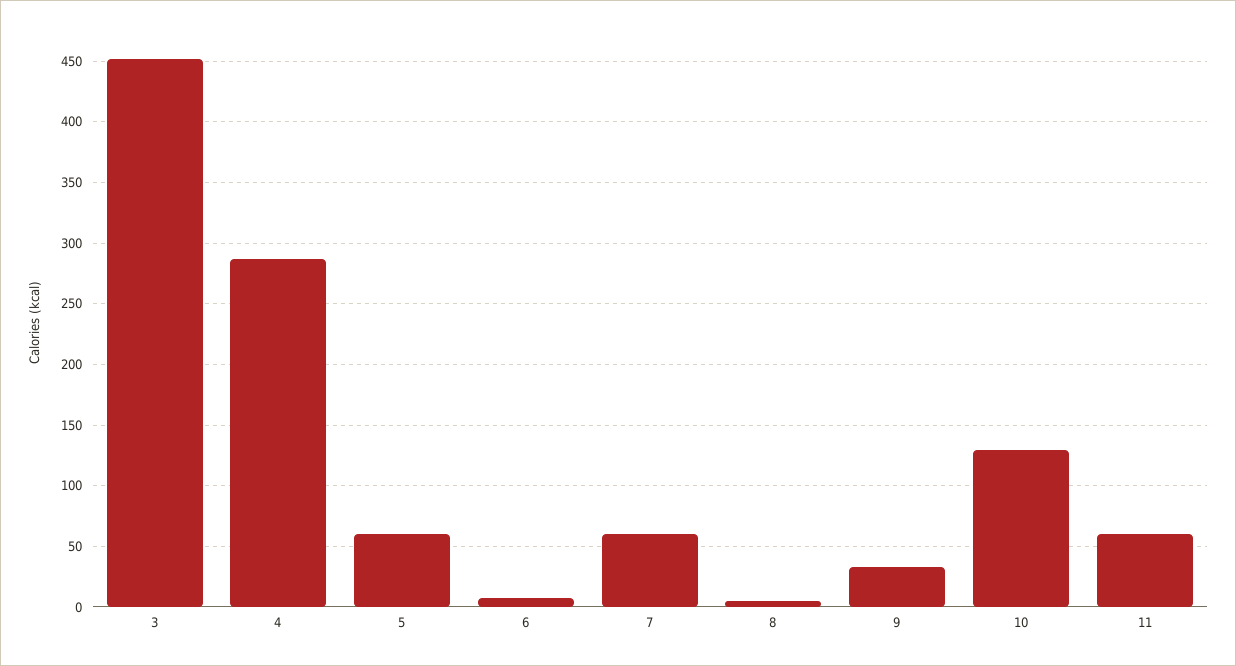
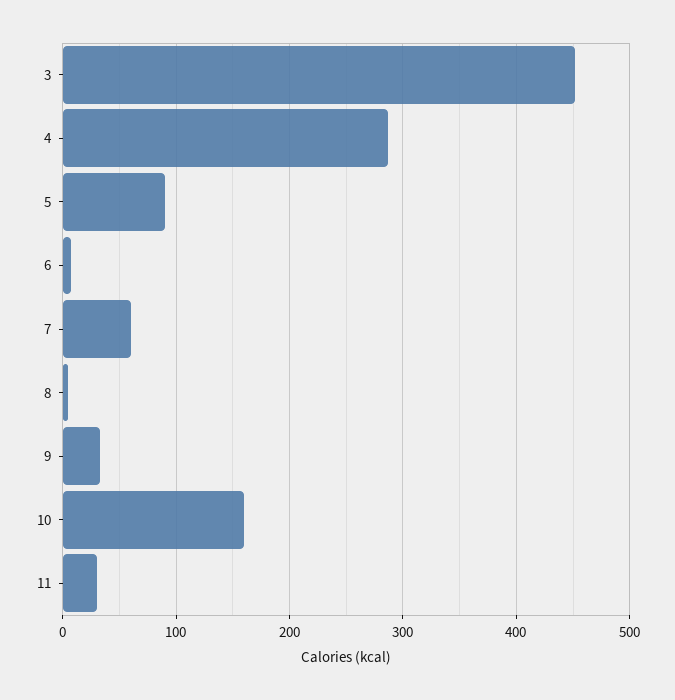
5: 60 -> 90
10: 130 -> 160
11: 60 -> 30

